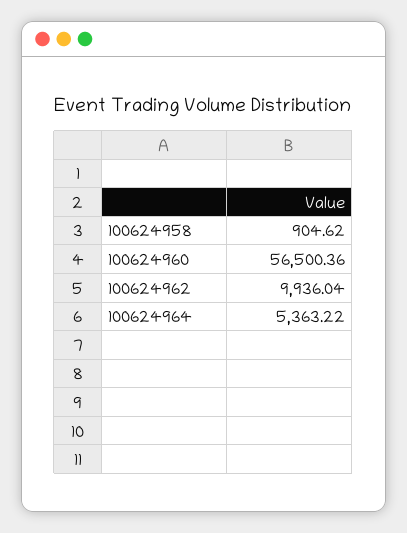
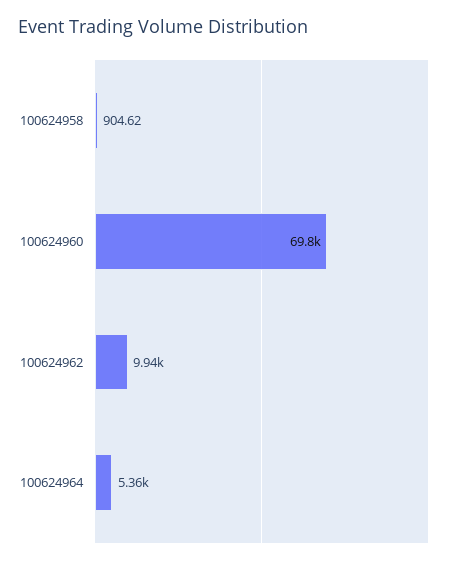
100624960: 56500.36 -> 69800

